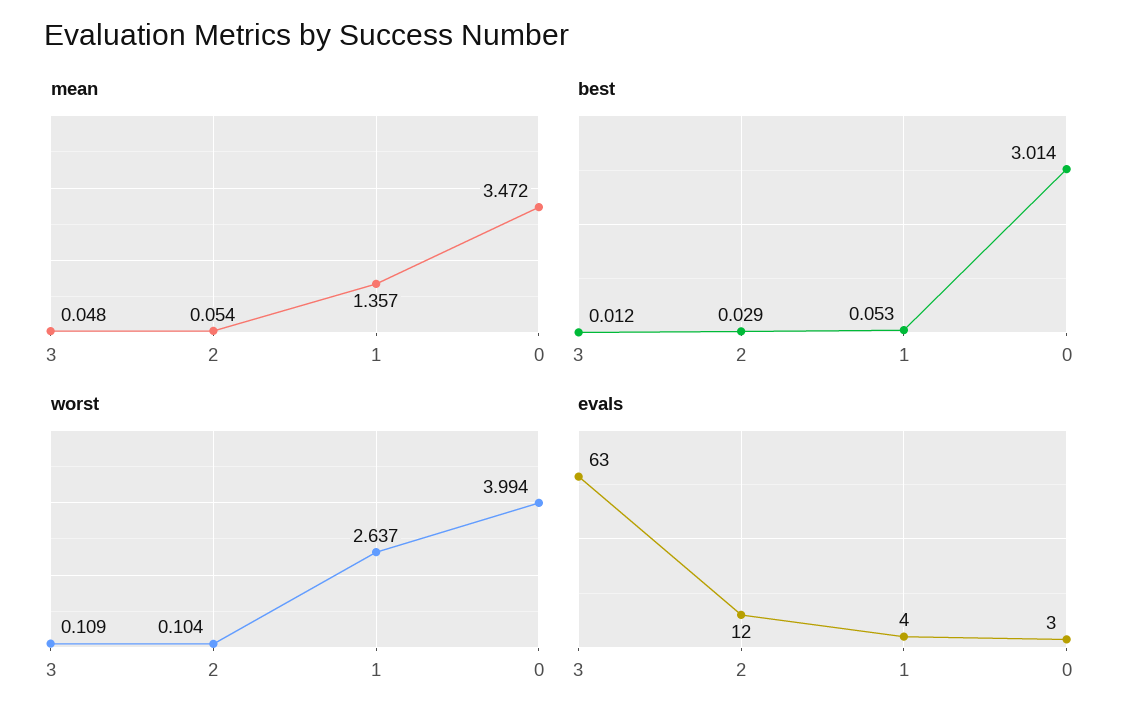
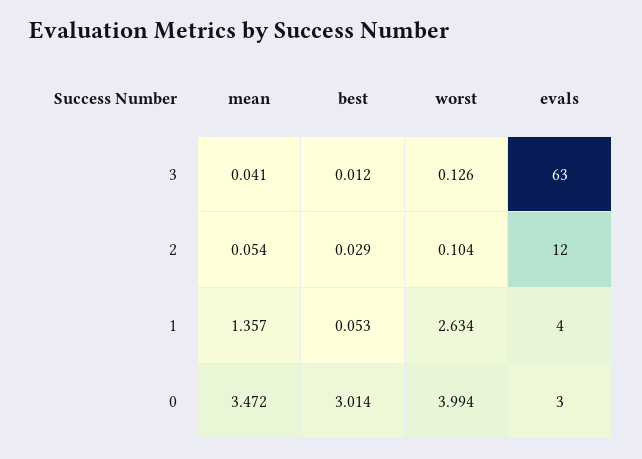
mean, 3: 0.048 -> 0.041
worst, 3: 0.109 -> 0.126
worst, 1: 2.637 -> 2.634

